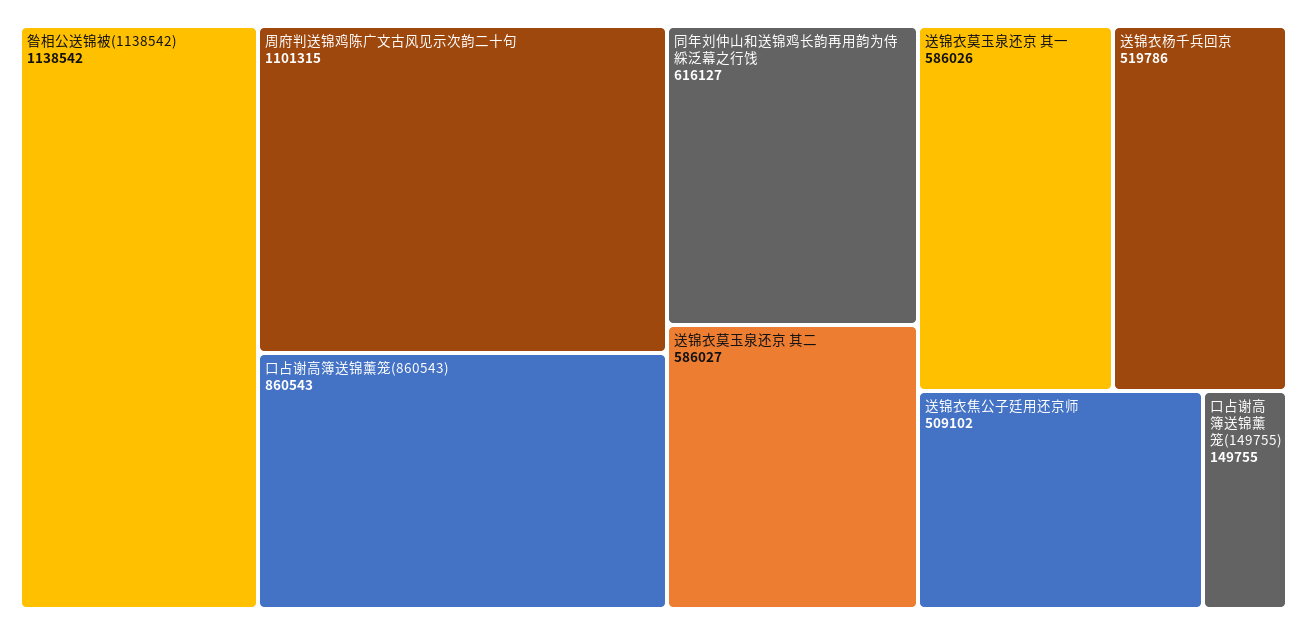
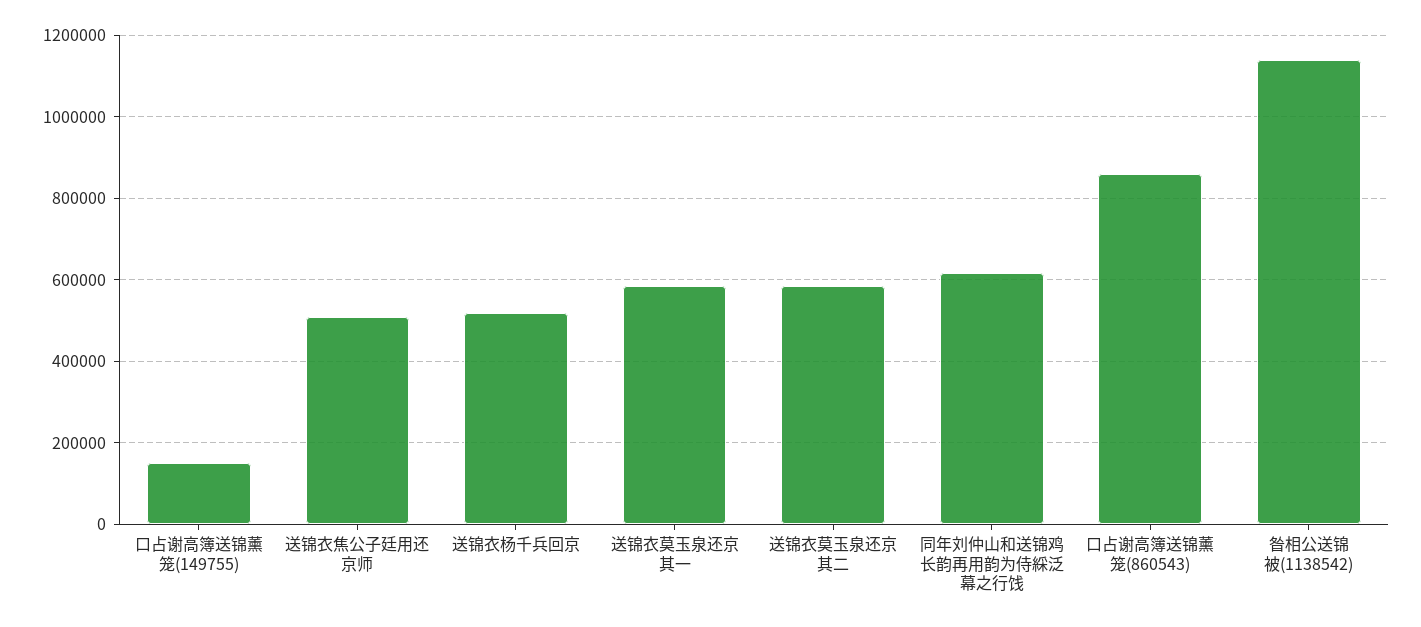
周府判送锦鸡陈广文古风见示次韵二十句: 1101315 -> none

